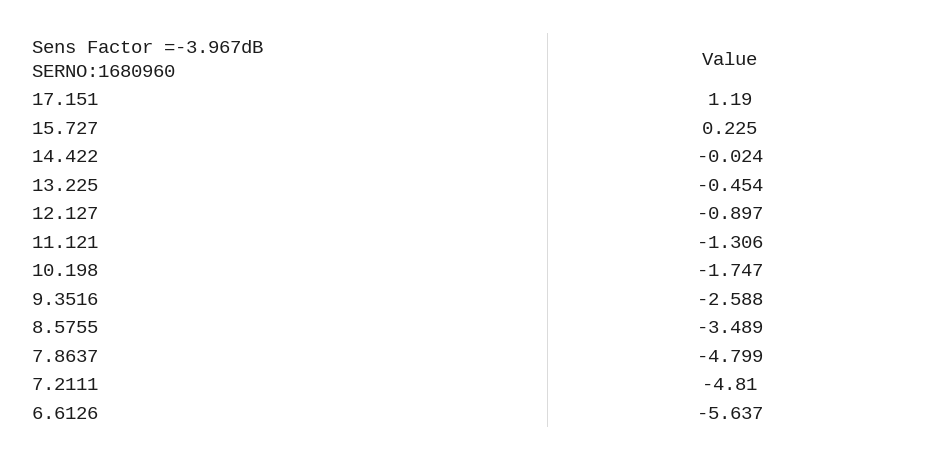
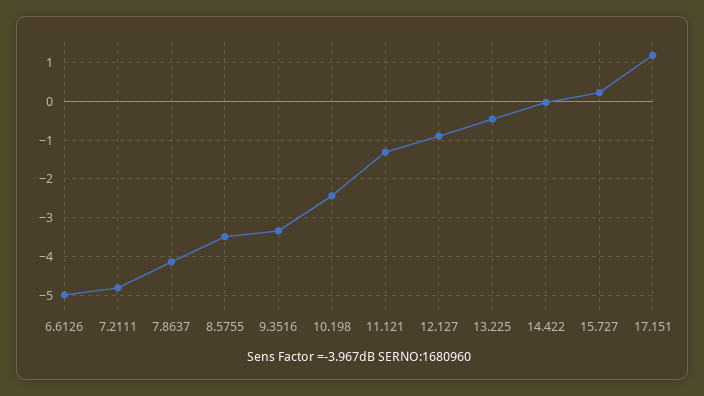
10.198: -1.747 -> -2.4
9.3516: -2.588 -> -3.4
7.8637: -4.799 -> -4.2
6.6126: -5.637 -> -5

